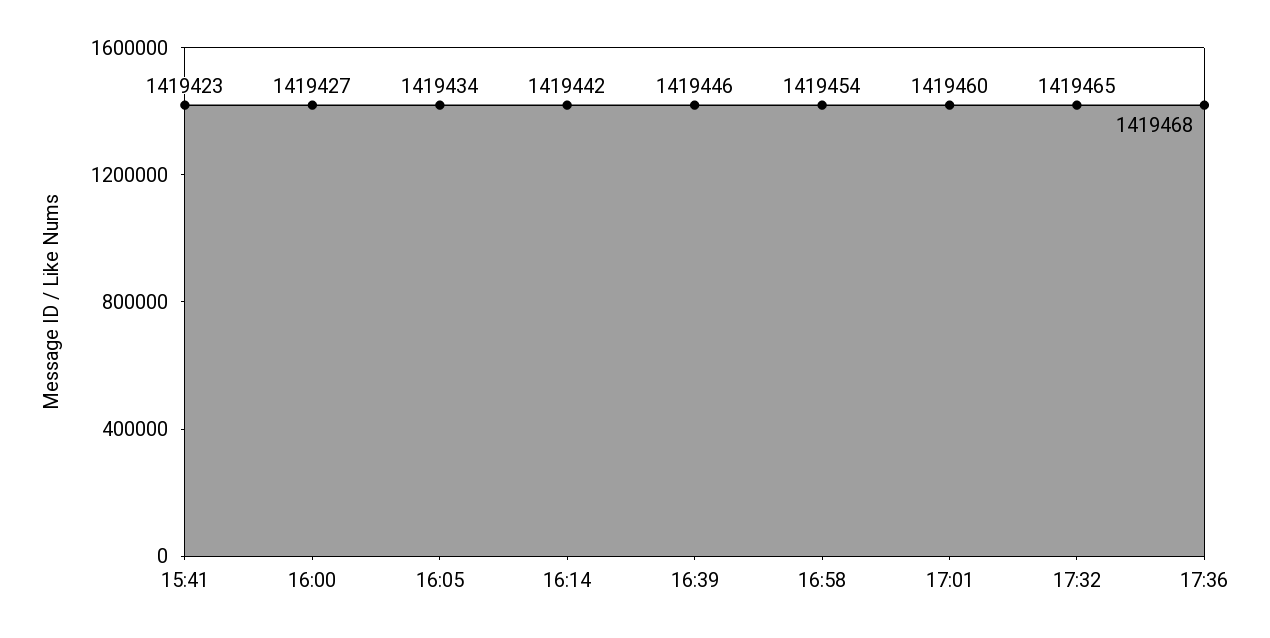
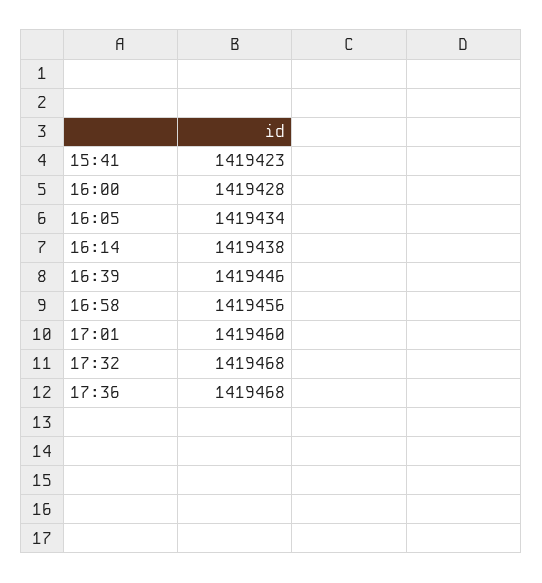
16:00: 1419427 -> 1419428
16:14: 1419442 -> 1419438
16:58: 1419454 -> 1419456
17:32: 1419465 -> 1419468

